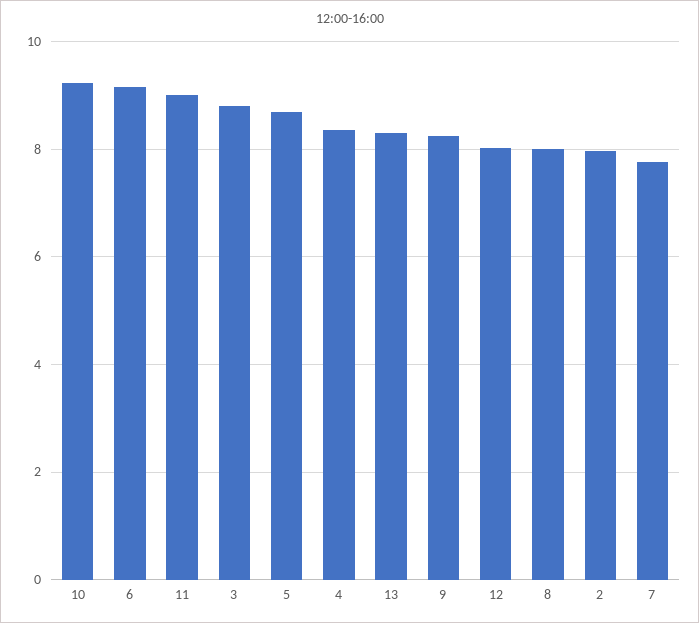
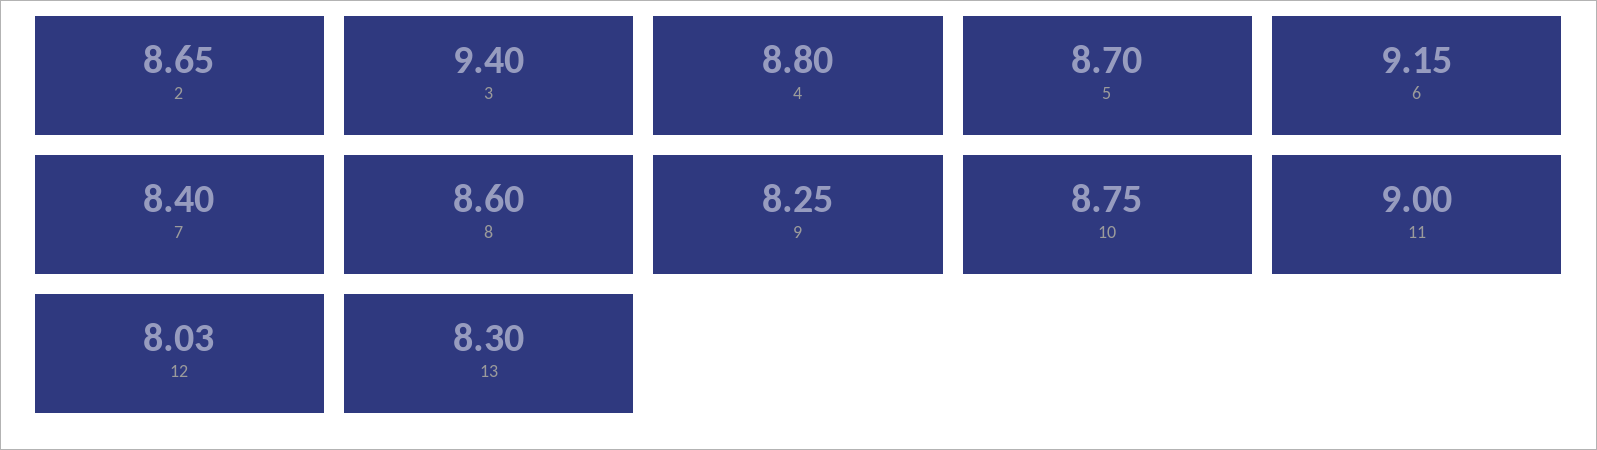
10: 9.2 -> 8.75
3: 8.8 -> 9.4
4: 8.4 -> 8.8
8: 8 -> 8.6
2: 8 -> 8.65
7: 7.8 -> 8.4

